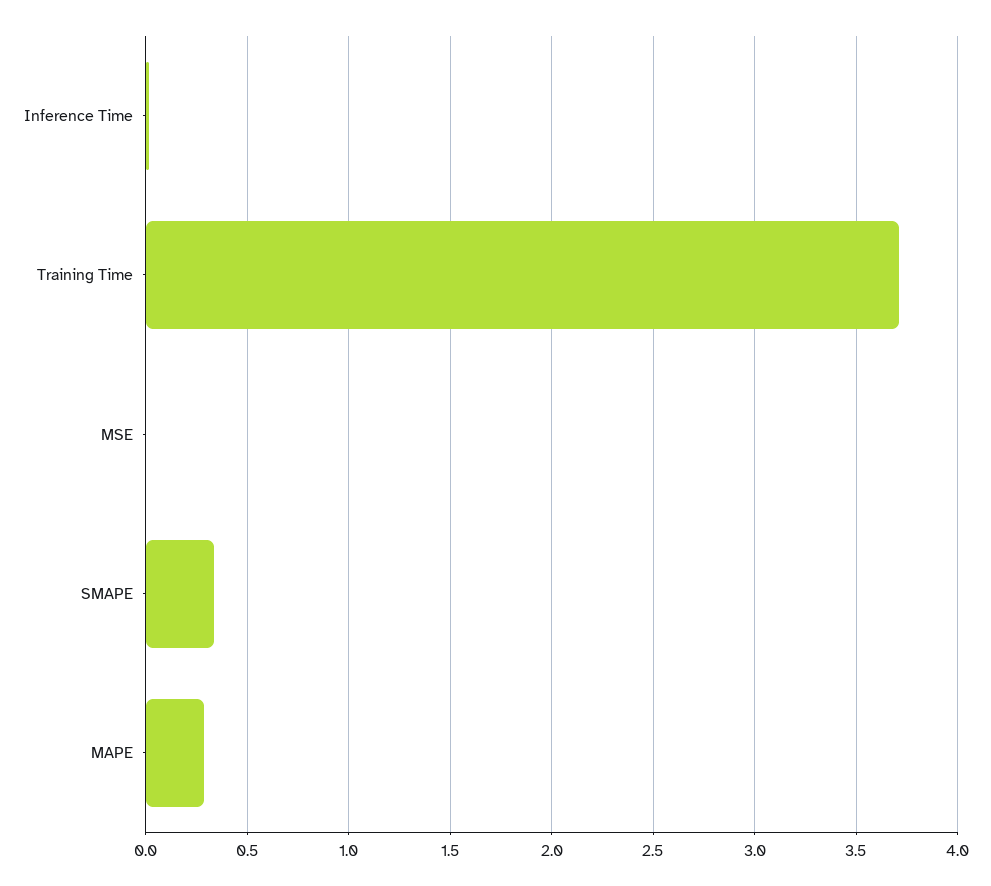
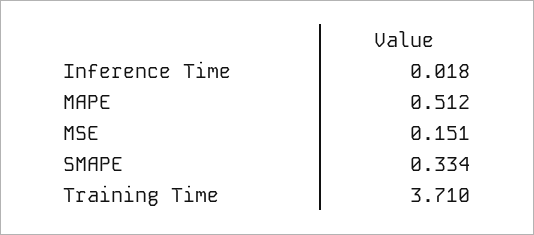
MSE: 0 -> 0.151
MAPE: 0.3 -> 0.512

